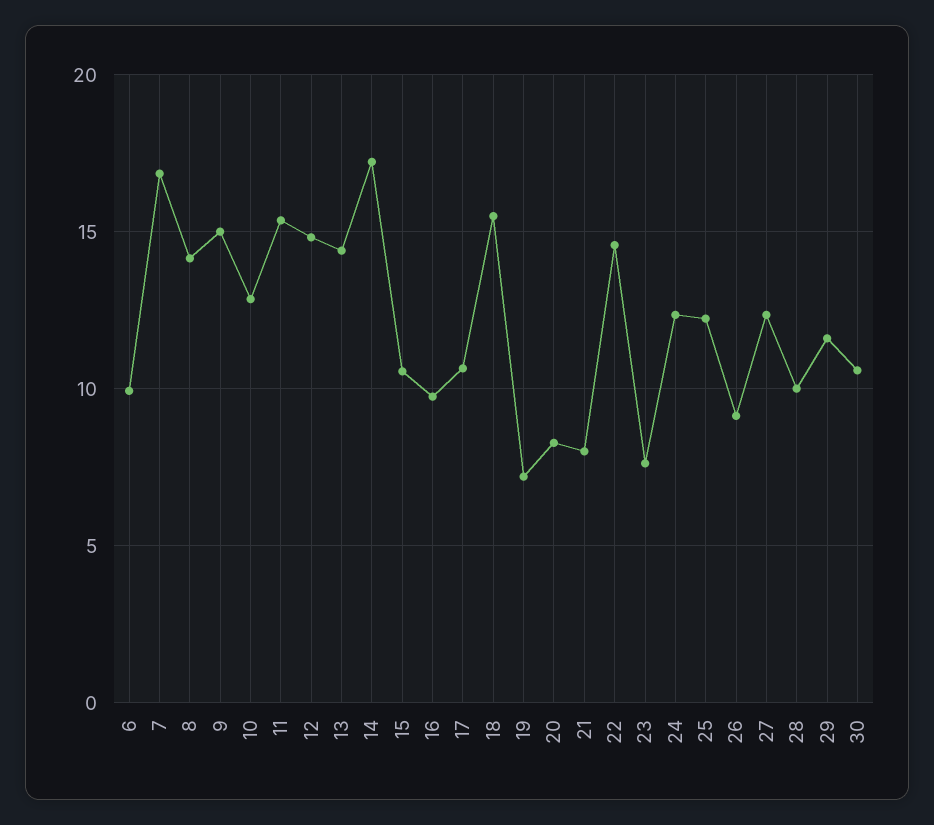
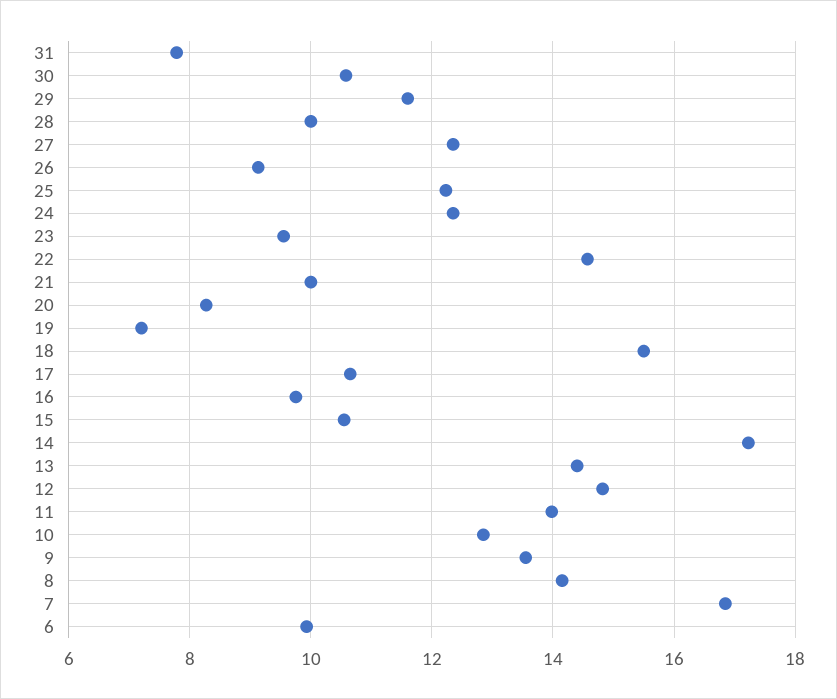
9: 15 -> 13.6
11: 15.5 -> 14
21: 8 -> 10
23: 7.5 -> 9.6
31: none -> 7.8

